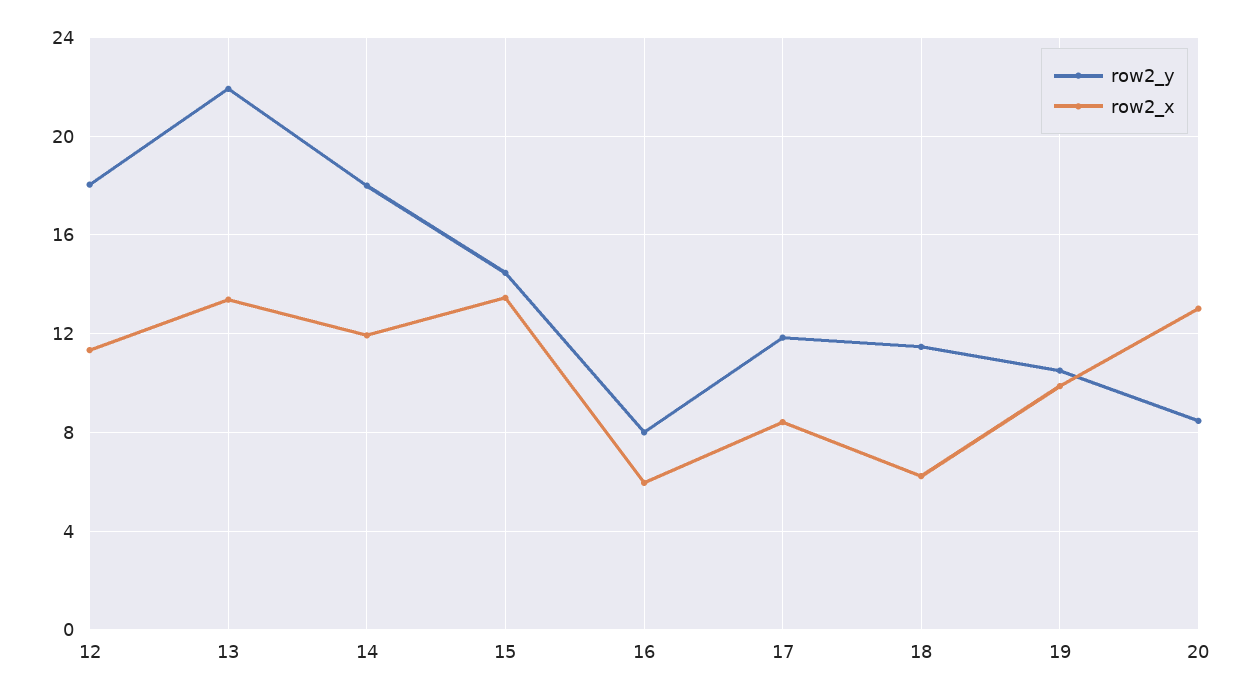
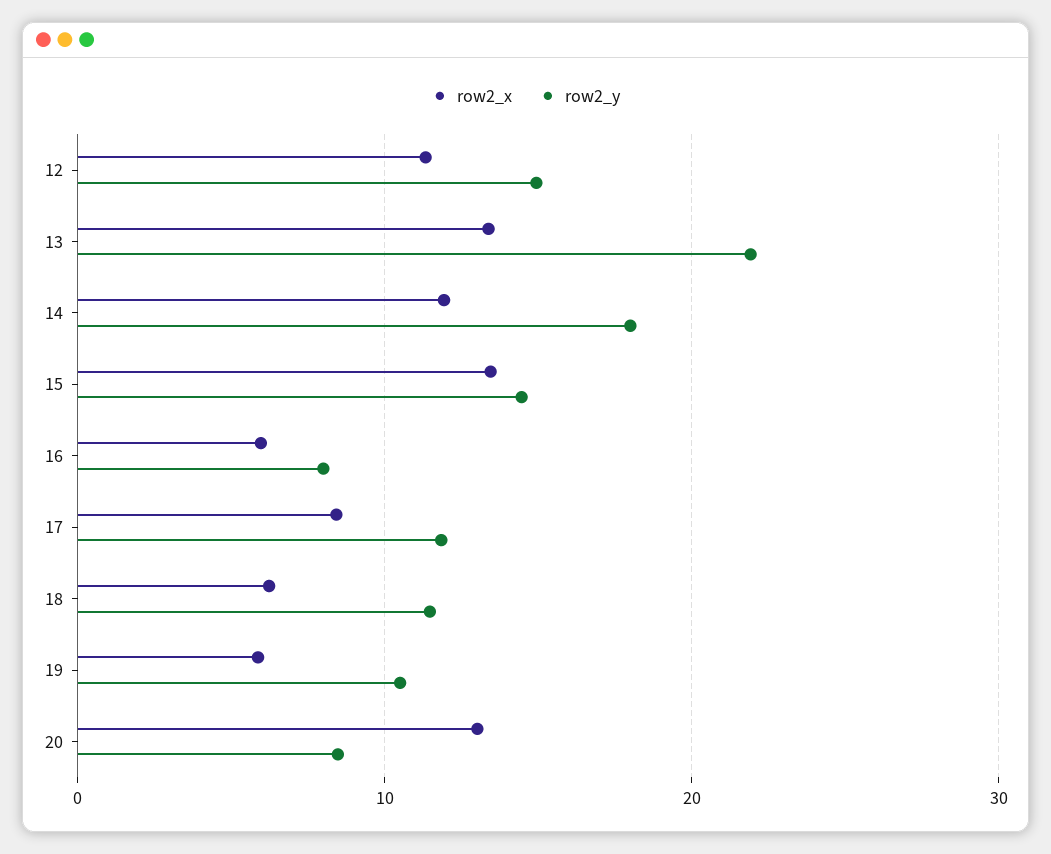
row2_y, 12: 18 -> 15
row2_x, 19: 10 -> 6

